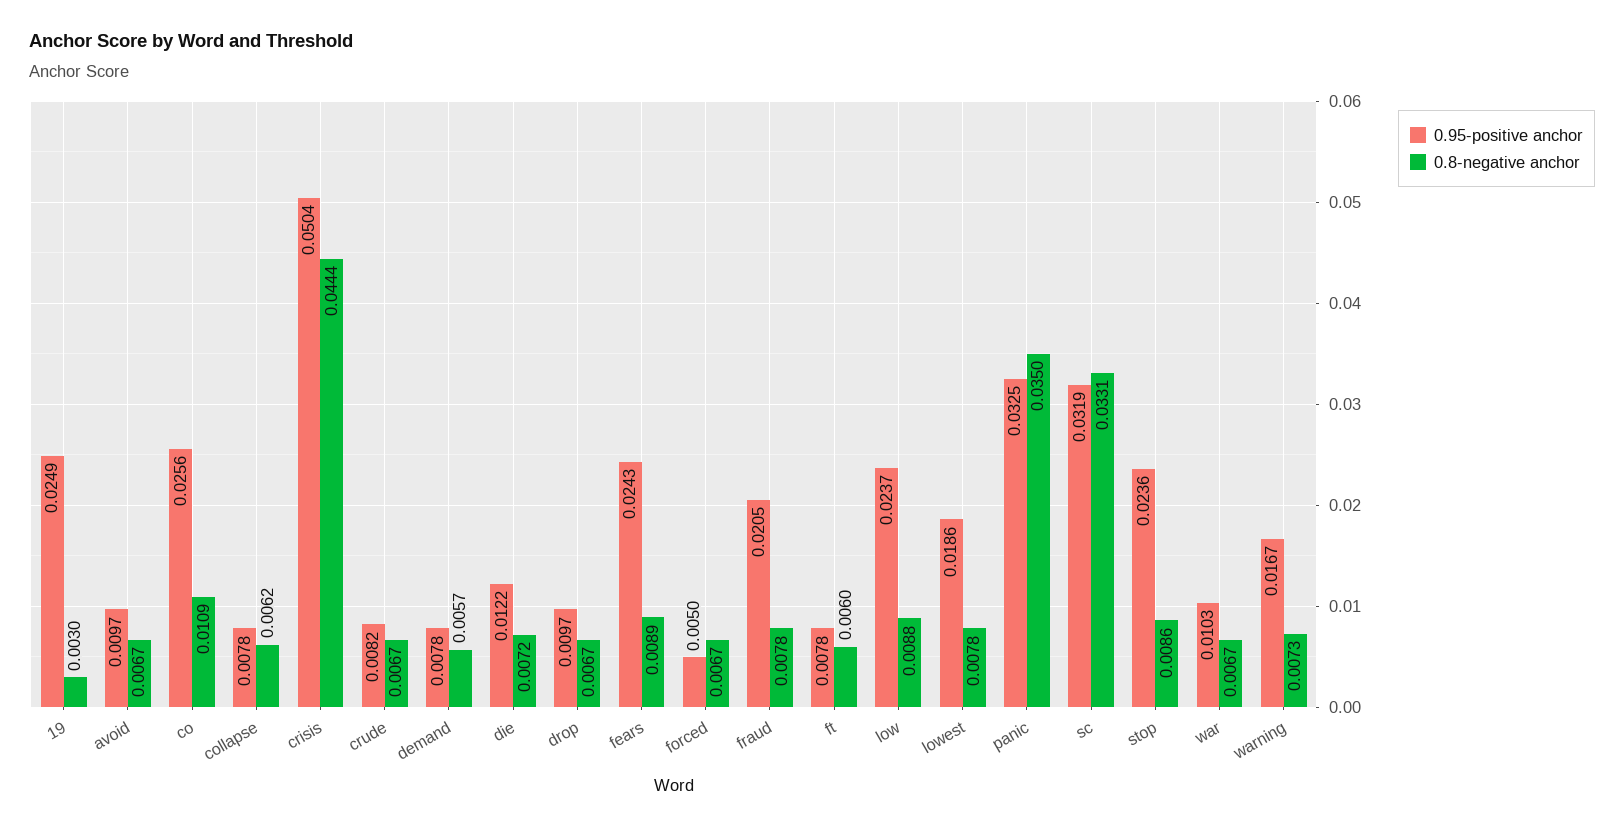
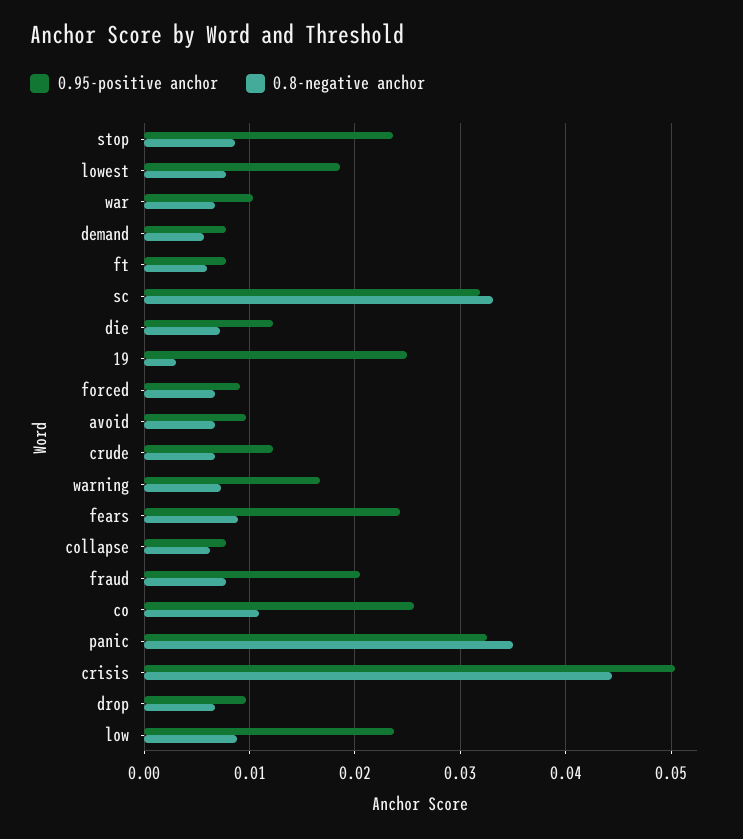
0.95-positive anchor, crude: 0.0082 -> 0.012
0.95-positive anchor, forced: 0.005 -> 0.009

